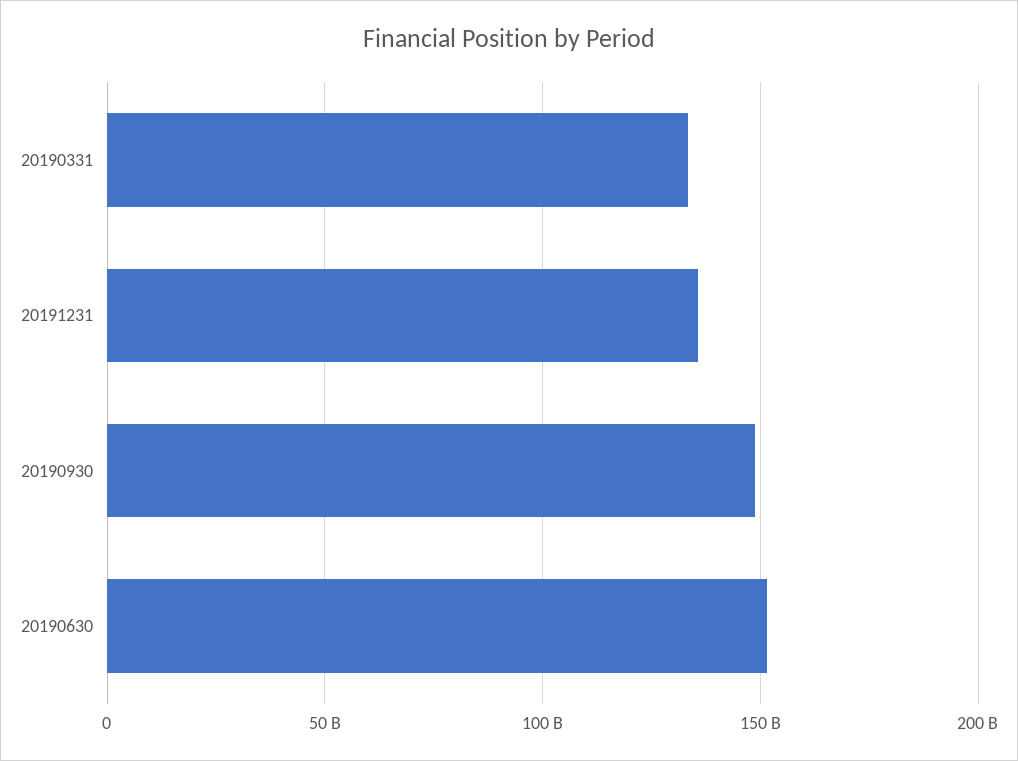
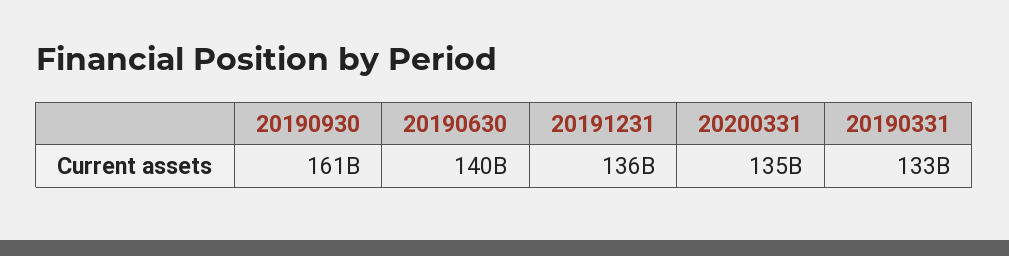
20190930: 150000000000 -> 161000000000
20190630: 150000000000 -> 140000000000
20200331: none -> 135000000000

